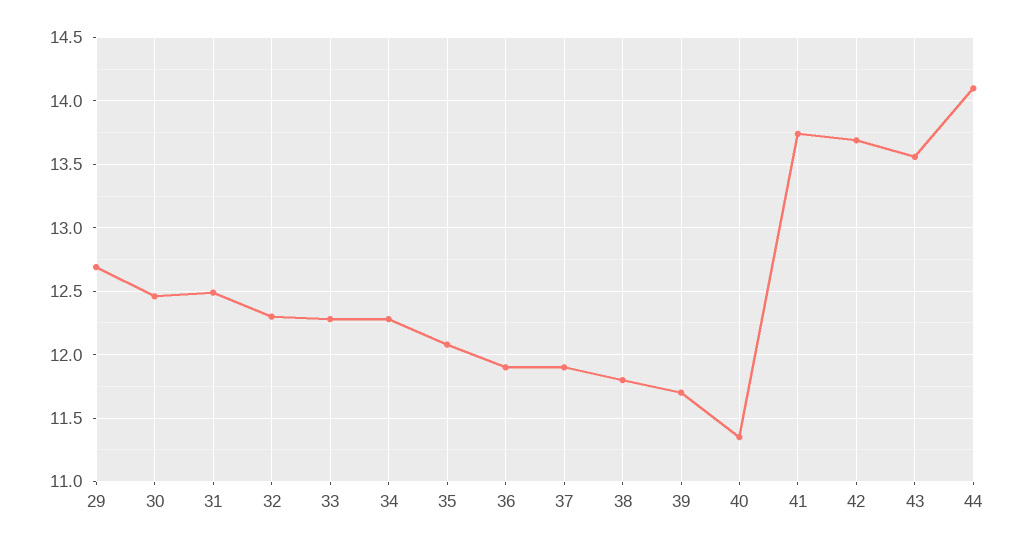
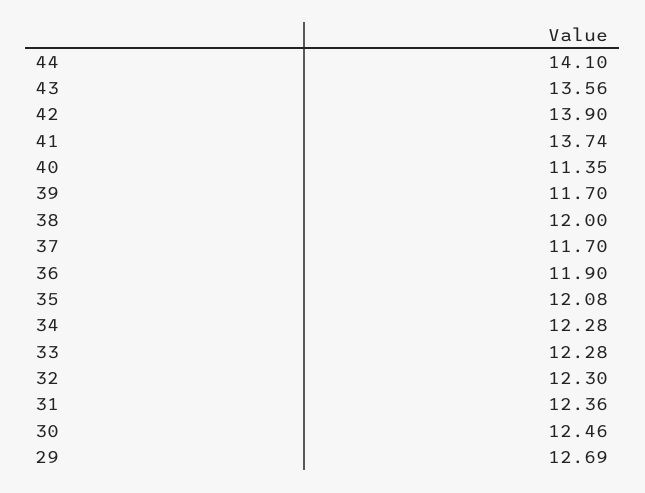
31: 12.5 -> 12.36
37: 11.9 -> 11.7
38: 11.8 -> 12
42: 13.7 -> 13.9

